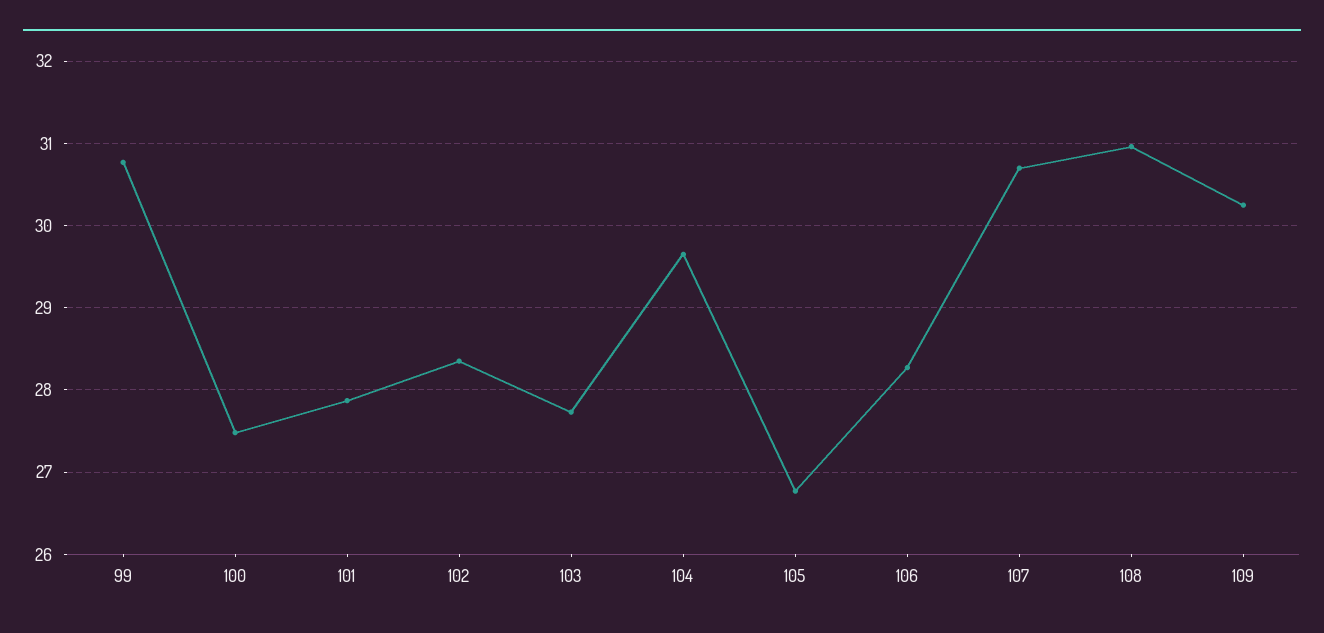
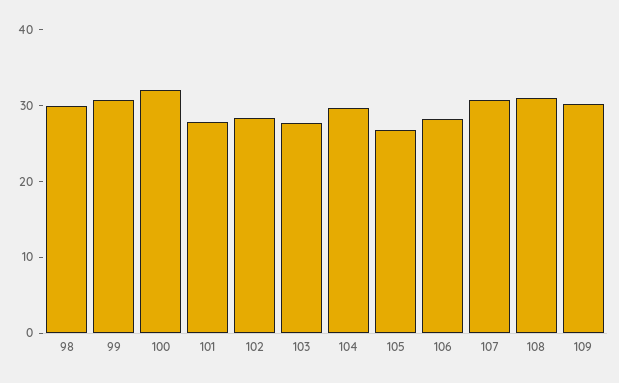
100: 27.5 -> 32
98: none -> 30

